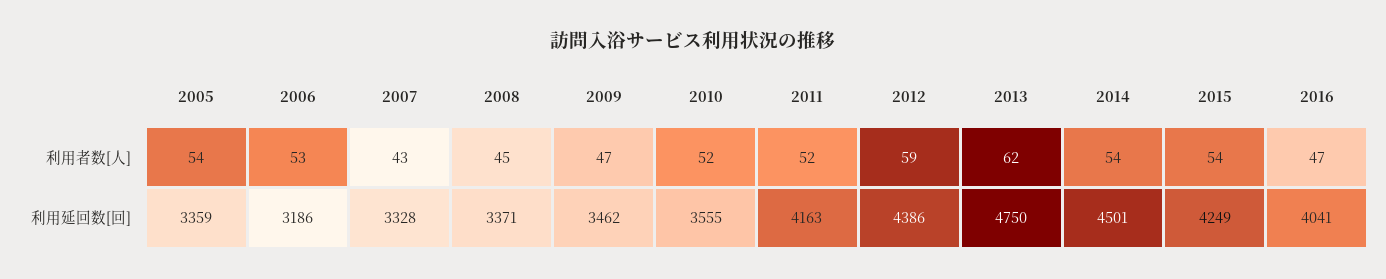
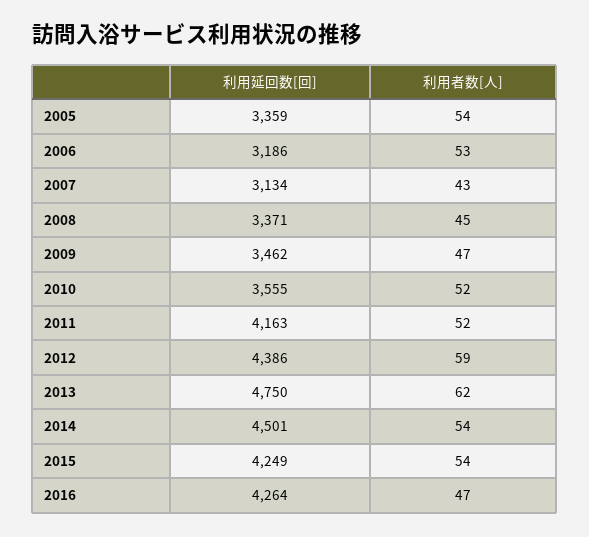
2007, 利用延回数[回]: 3328 -> 3134
2016, 利用延回数[回]: 4041 -> 4264

